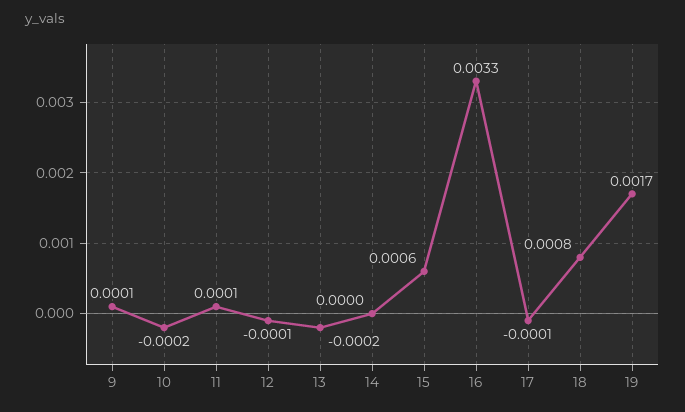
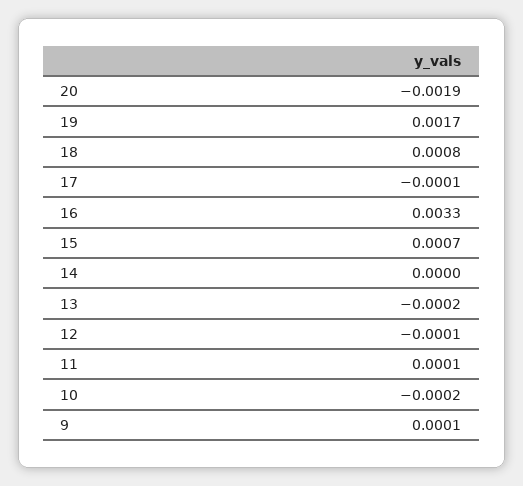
15: 0.0006 -> 0.0007
20: none -> -0.0019

